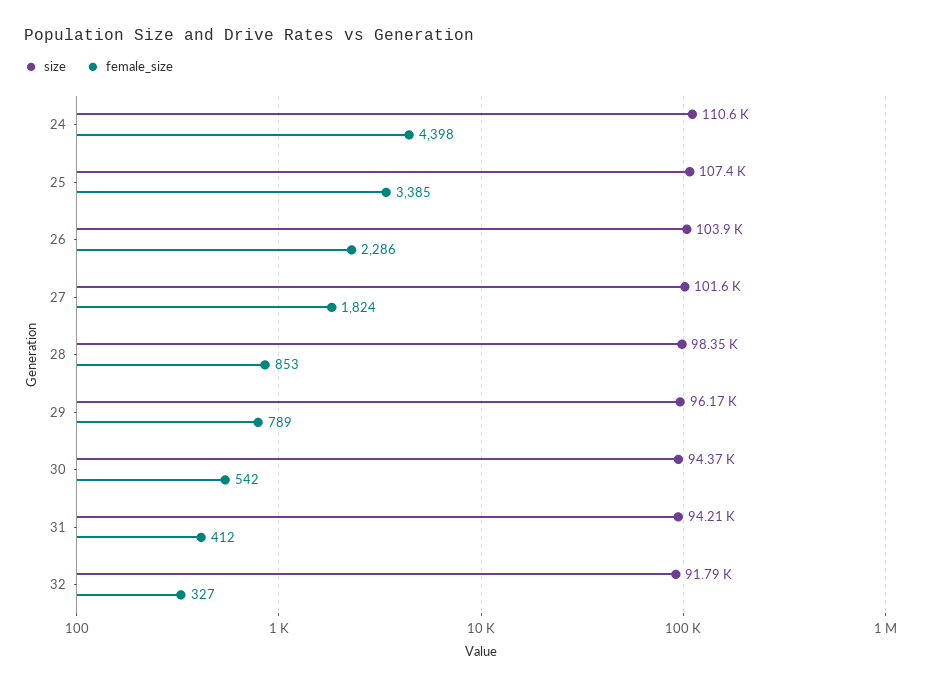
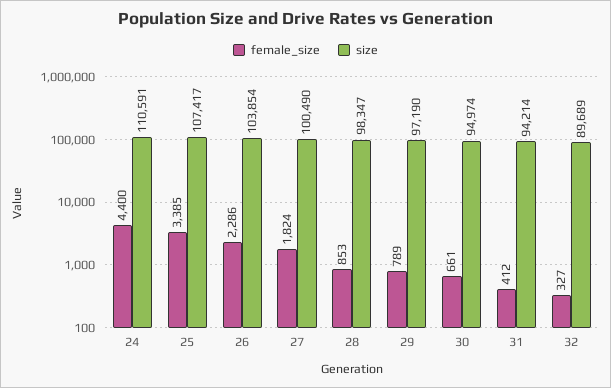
female_size, 24: 4398 -> 4400
size, 27: 101600 -> 100490
size, 29: 96170 -> 97190
size, 30: 94370 -> 94974
female_size, 30: 542 -> 661
size, 32: 91790 -> 89689

